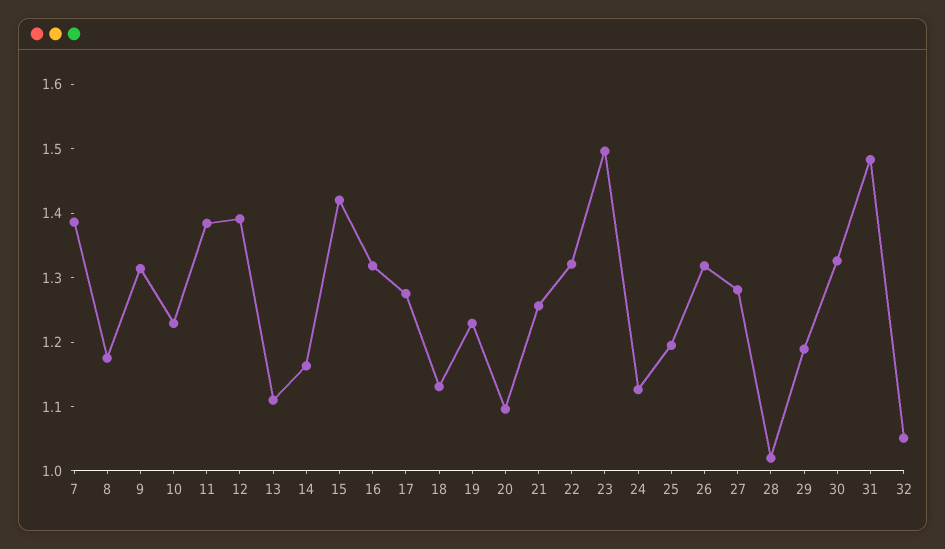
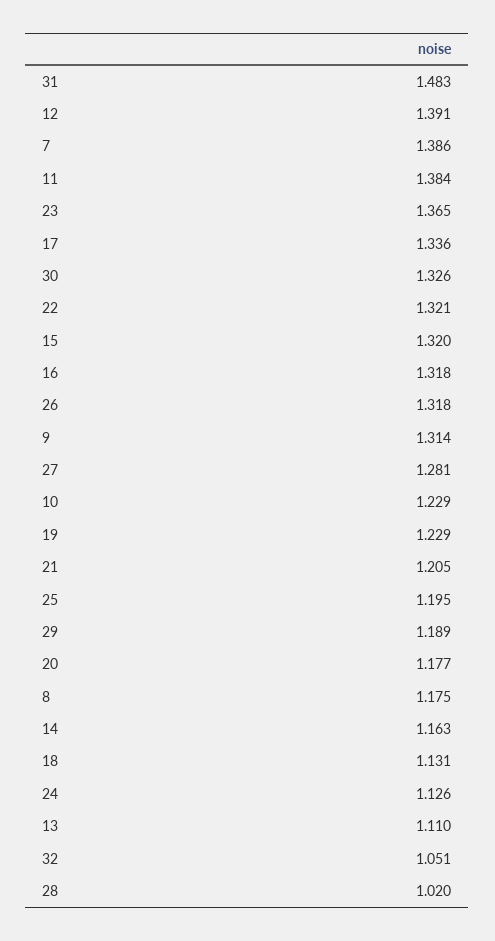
15: 1.42 -> 1.32
17: 1.28 -> 1.336
20: 1.1 -> 1.177
21: 1.26 -> 1.205
23: 1.5 -> 1.365

